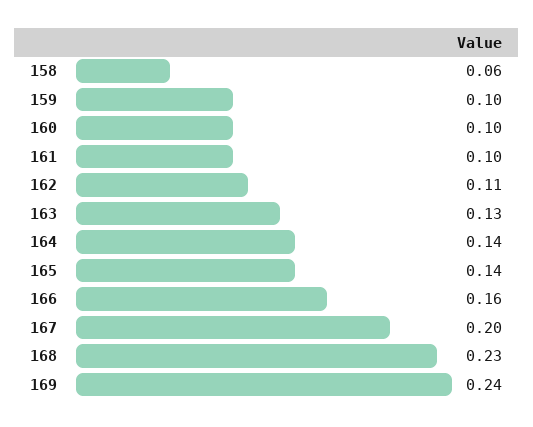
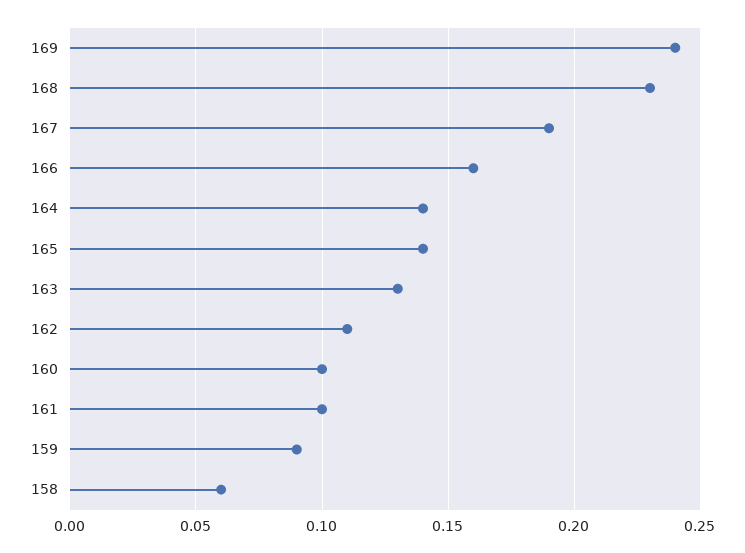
159: 0.1 -> 0.09
167: 0.2 -> 0.19

